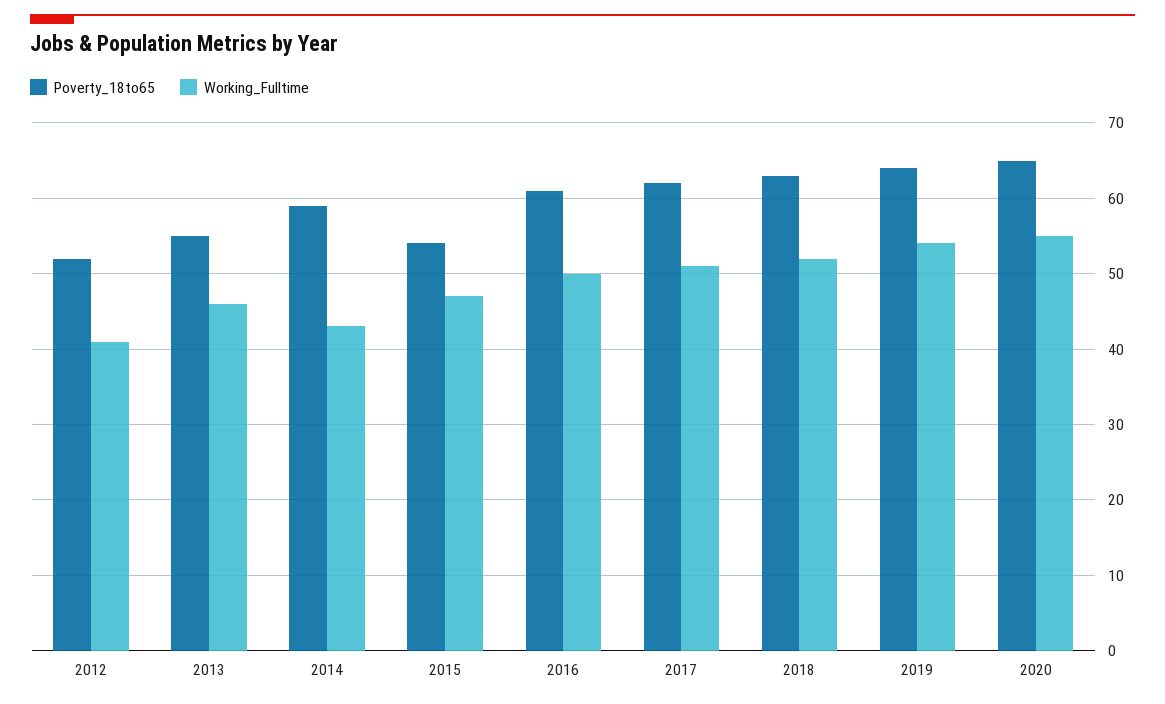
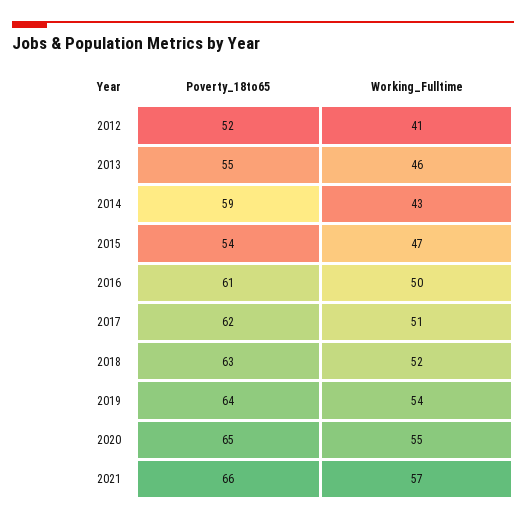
Poverty_18to65, 2021: none -> 66
Working_Fulltime, 2021: none -> 57

